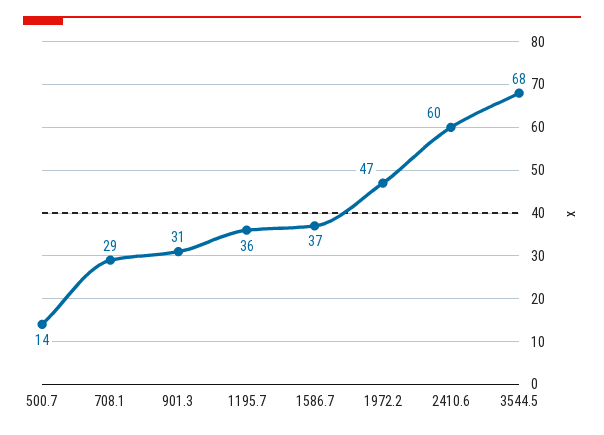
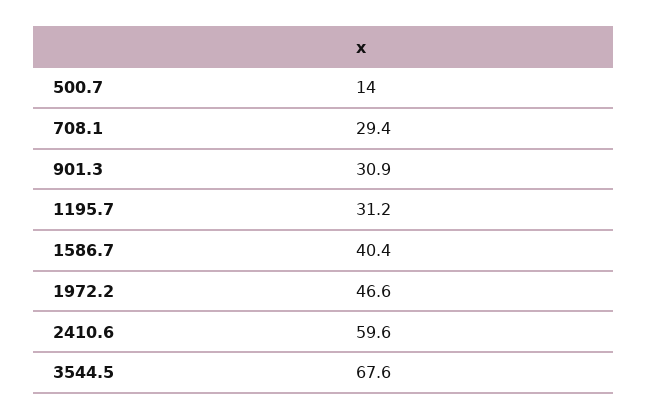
1195.7: 36 -> 31.2
1586.7: 37 -> 40.4

